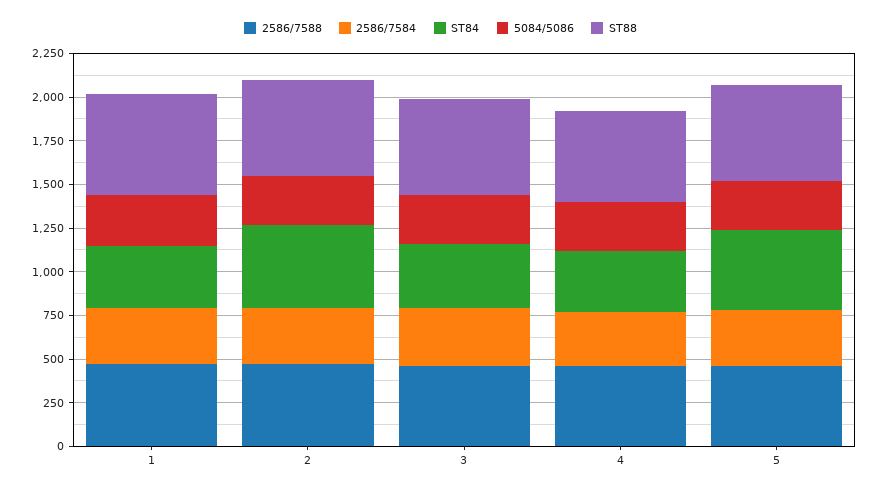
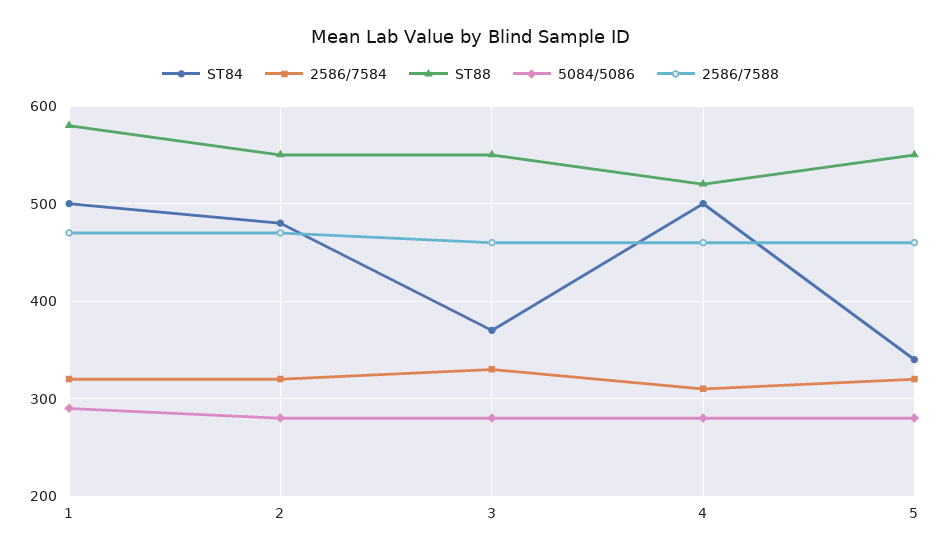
ST84, 1: 350 -> 500
ST84, 4: 350 -> 500
ST84, 5: 450 -> 340

